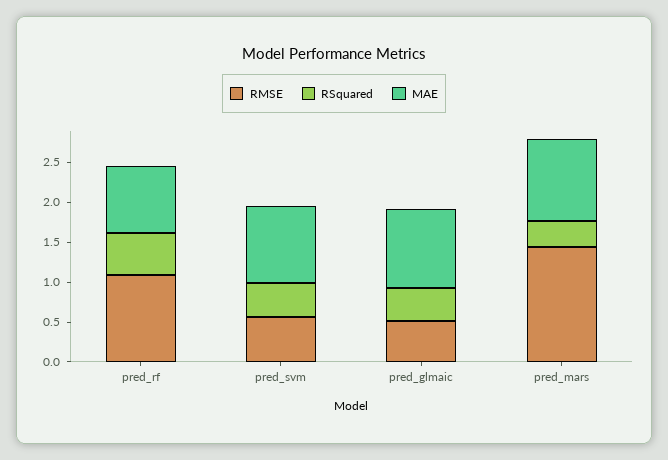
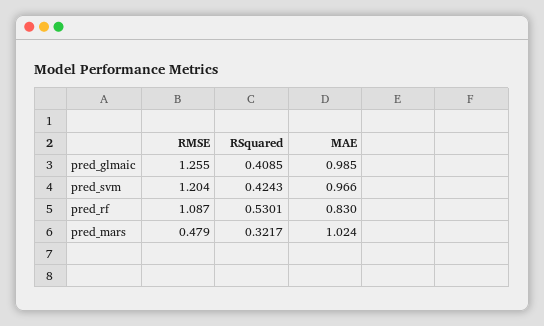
RMSE, pred_svm: 0.5 -> 1.204
RMSE, pred_glmaic: 0.5 -> 1.255
RMSE, pred_mars: 1.5 -> 0.479

